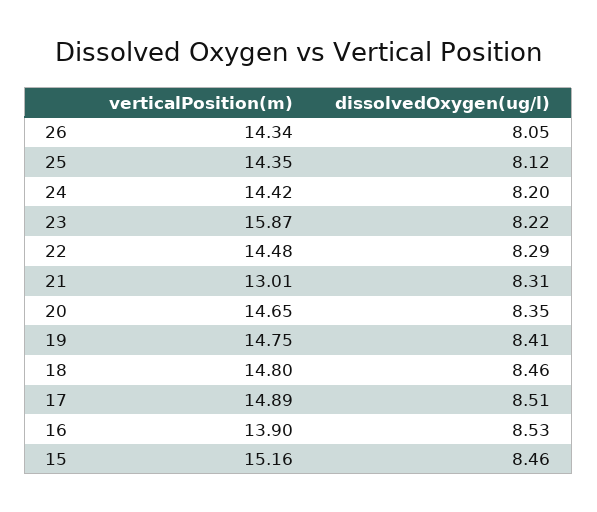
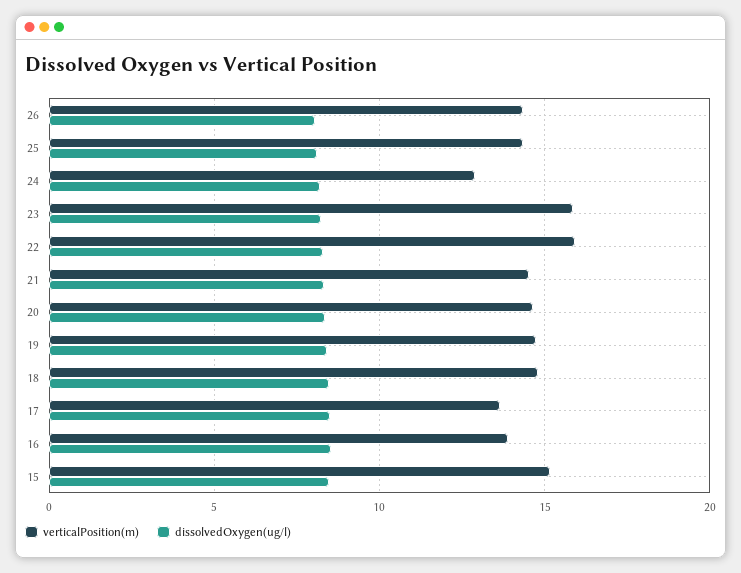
verticalPosition(m), 24: 14.42 -> 13
verticalPosition(m), 22: 14.48 -> 16
verticalPosition(m), 21: 13.01 -> 14.5
verticalPosition(m), 17: 14.89 -> 13.5

